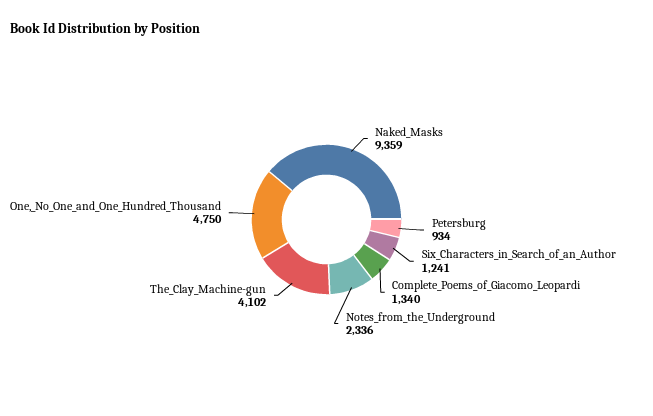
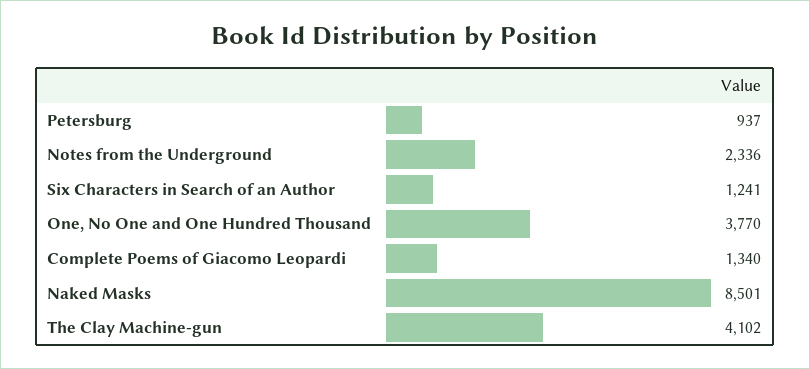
Naked_Masks: 9359 -> 8501
Petersburg: 934 -> 937
One,_No_One_and_One_Hundred_Thousand: 4750 -> 3770

